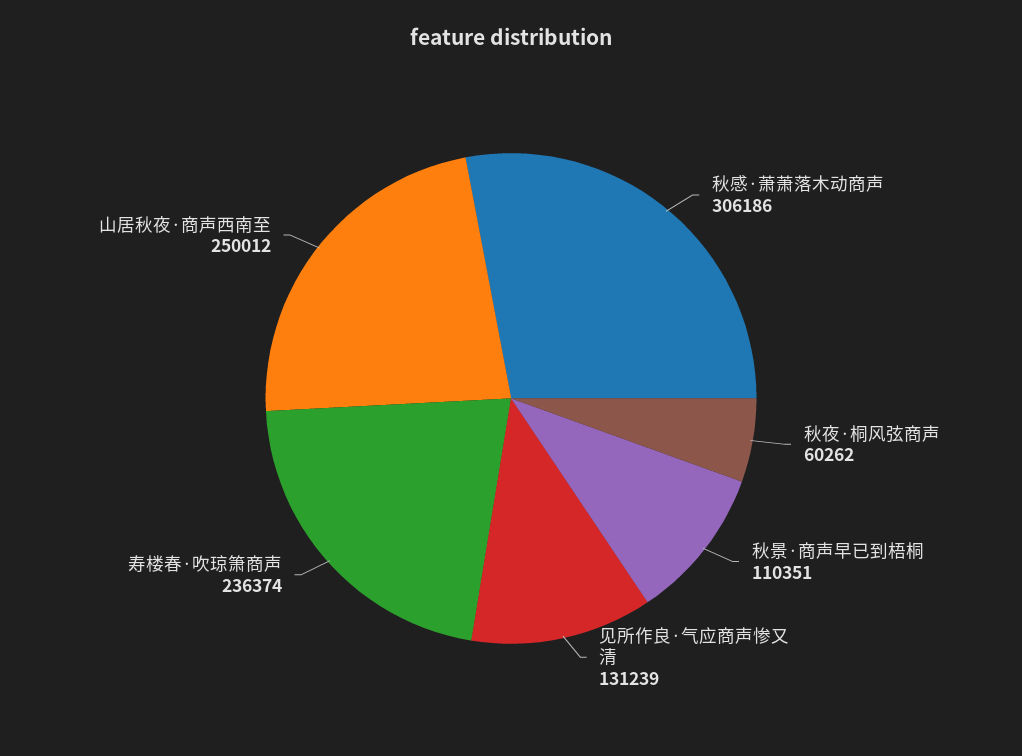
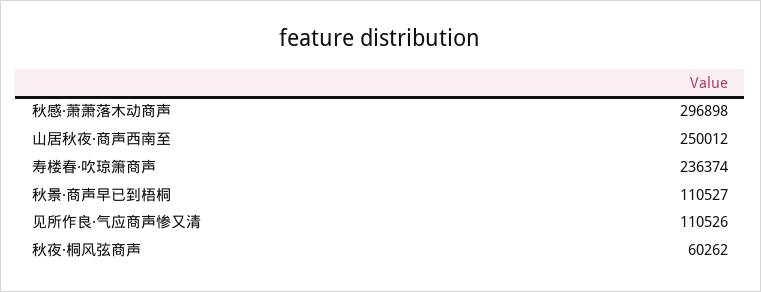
秋感·萧萧落木动商声: 306186 -> 296898
秋景·商声早已到梧桐: 110351 -> 110527
见所作良·气应商声惨又清: 131239 -> 110526

